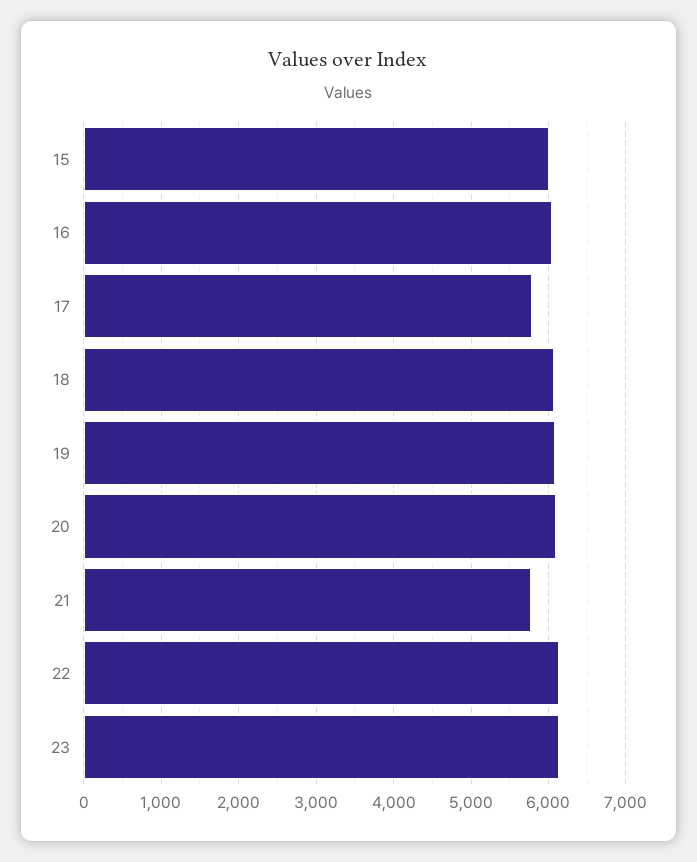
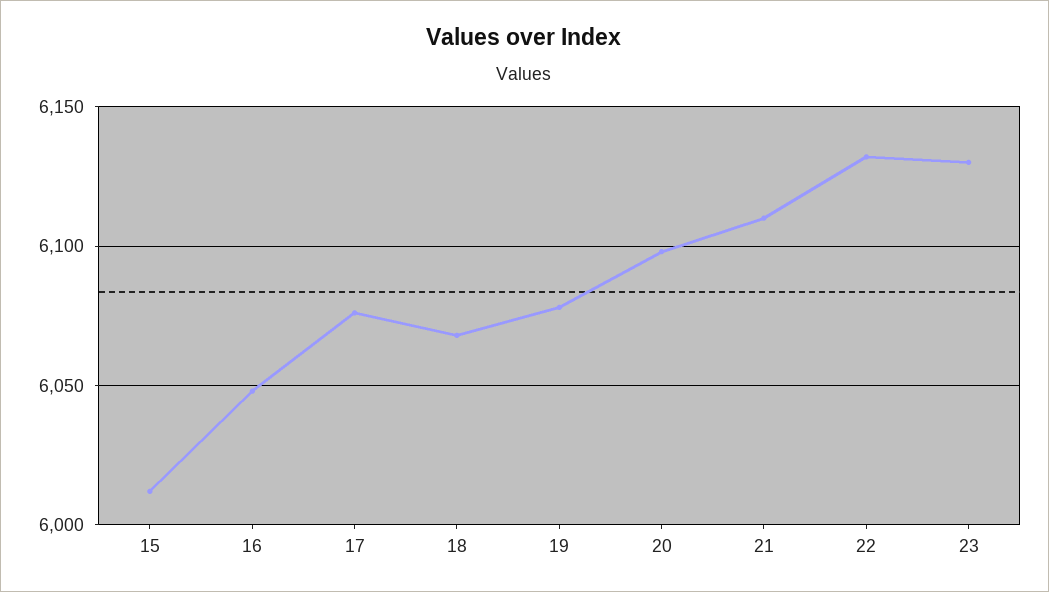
17: 5800 -> 6075
21: 5800 -> 6110

